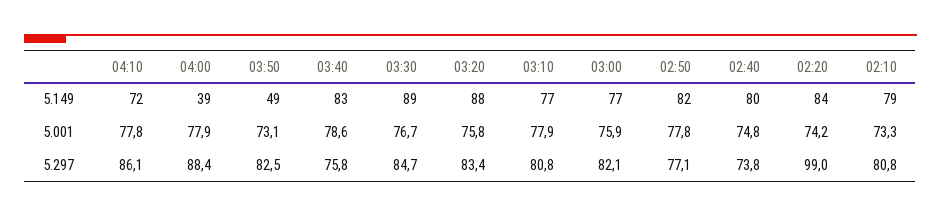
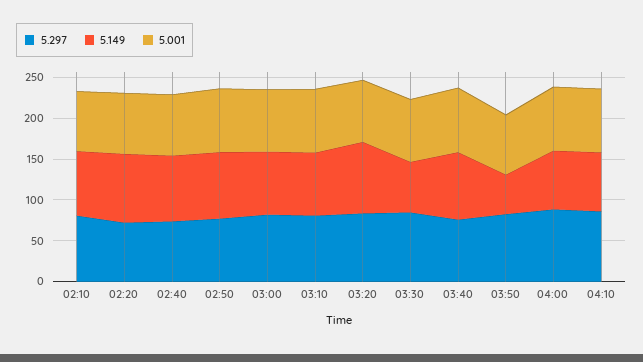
5.149, 04:00: 39 -> 70
5.149, 03:30: 89 -> 60
5.297, 02:20: 99 -> 70

